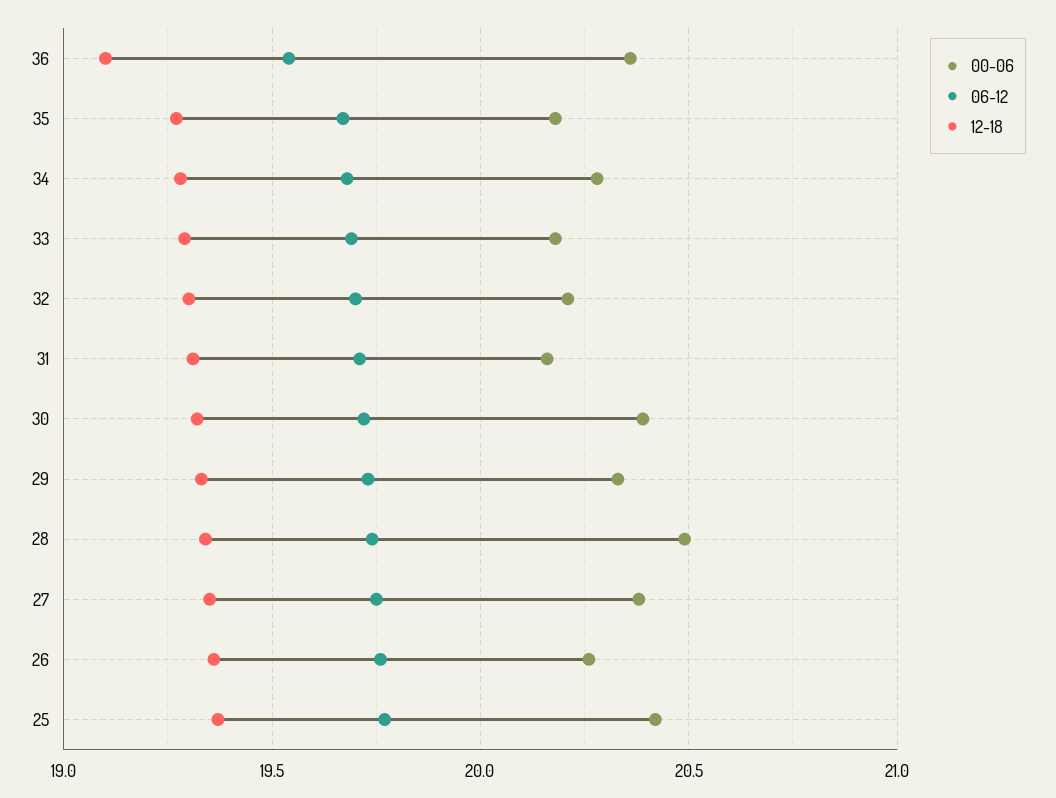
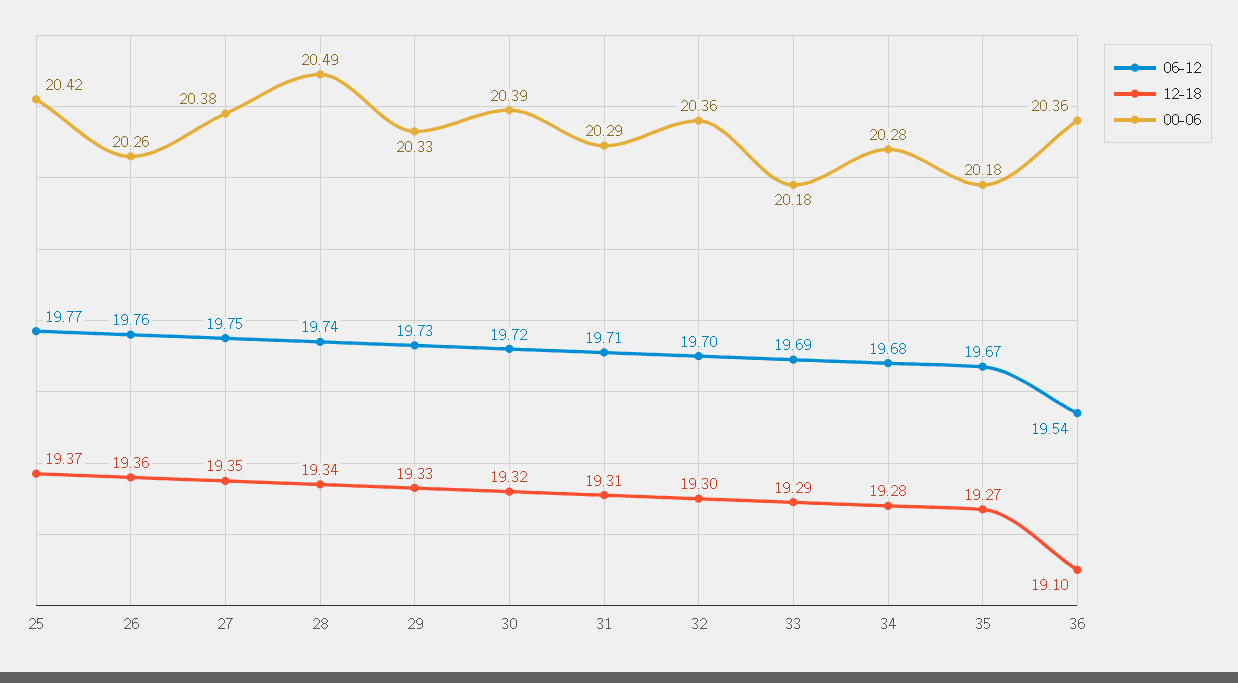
00-06, 32: 20.2 -> 20.36
00-06, 31: 20.15 -> 20.29

